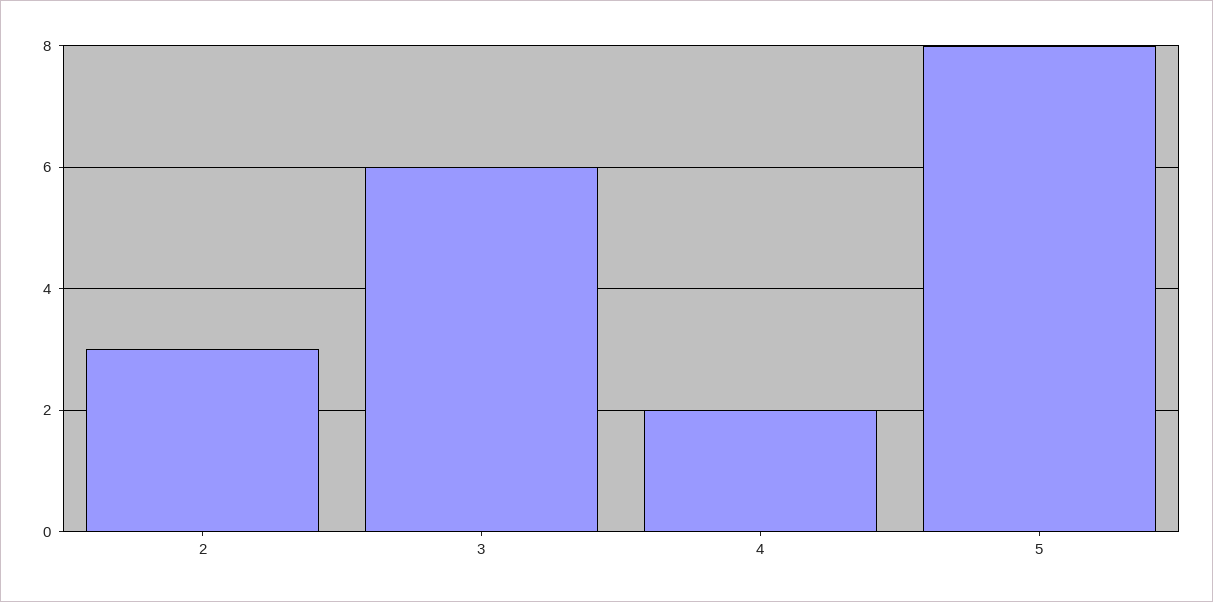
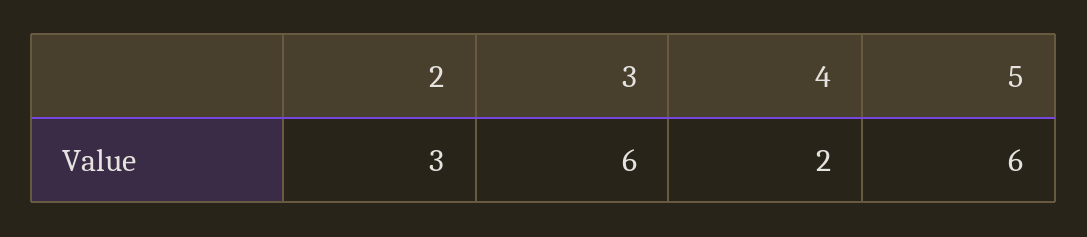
5: 8 -> 6

